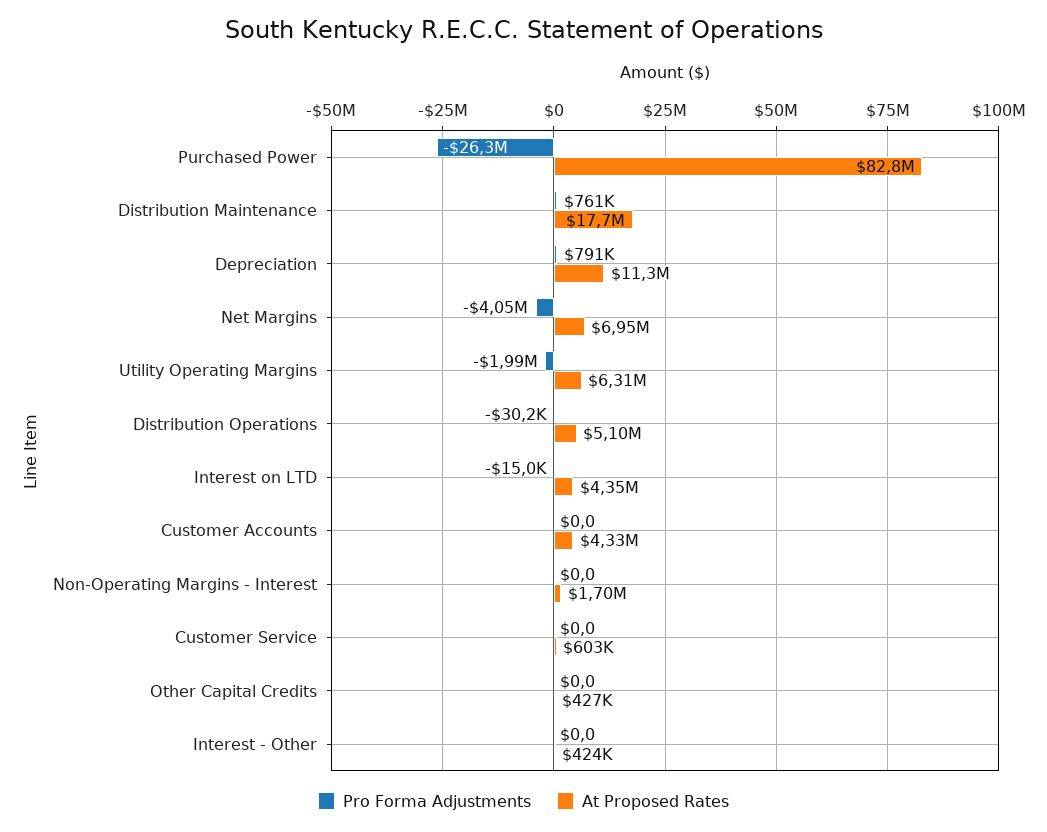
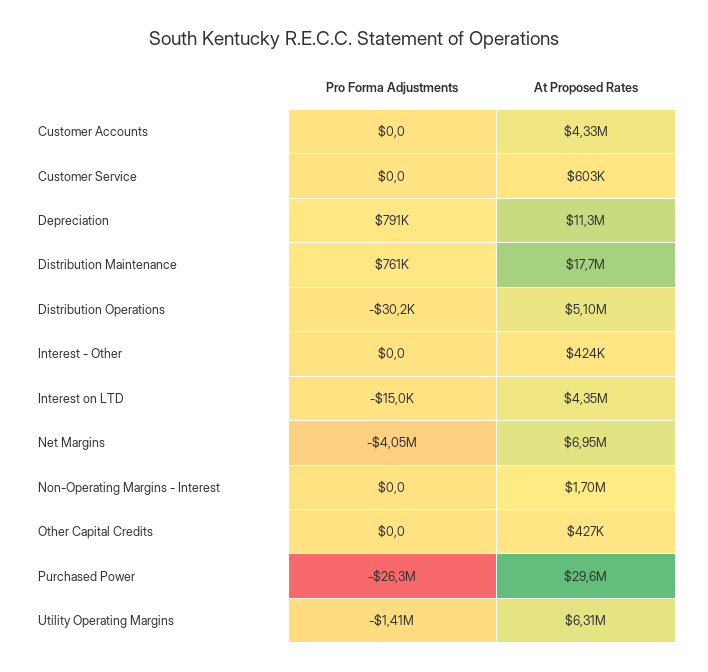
At Proposed Rates, Purchased Power: 82800000 -> 29600000
Pro Forma Adjustments, Utility Operating Margins: -1990000 -> -1410000

